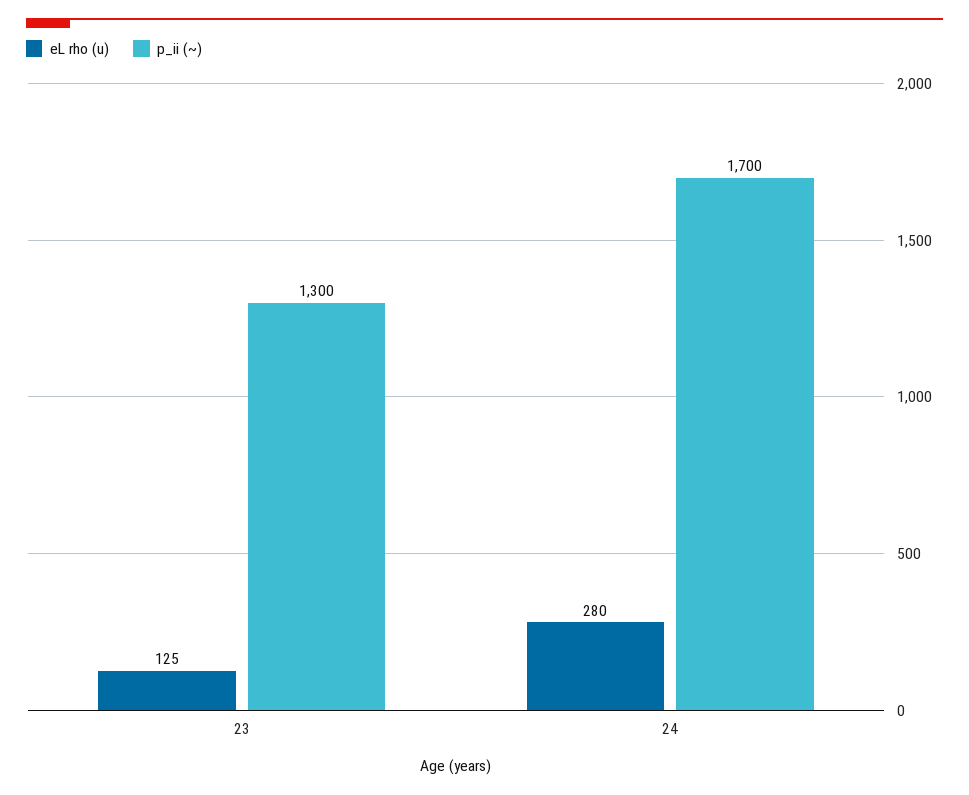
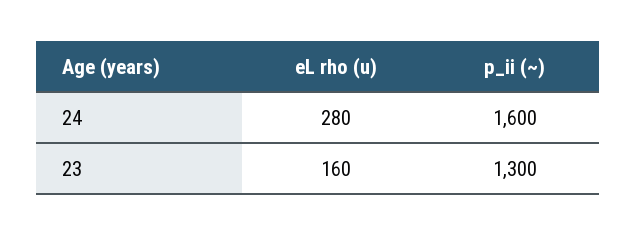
eL rho (u), 23: 125 -> 160
p_ii (~), 24: 1700 -> 1600

